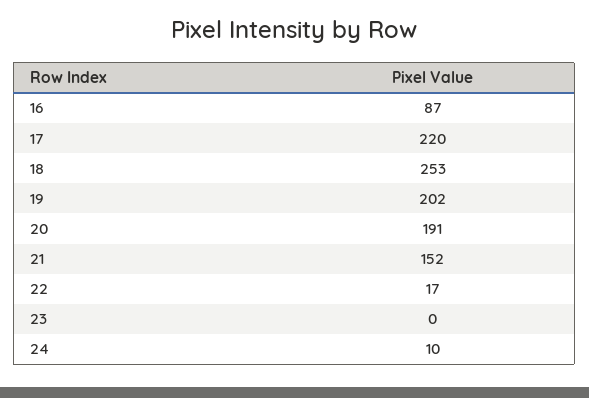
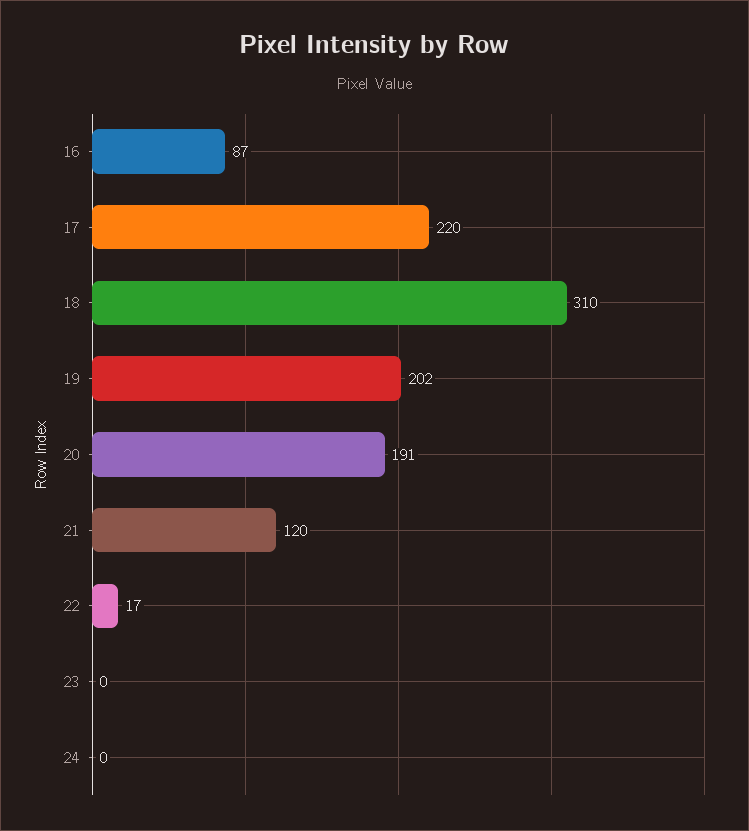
18: 253 -> 310
21: 152 -> 120
24: 10 -> 0

